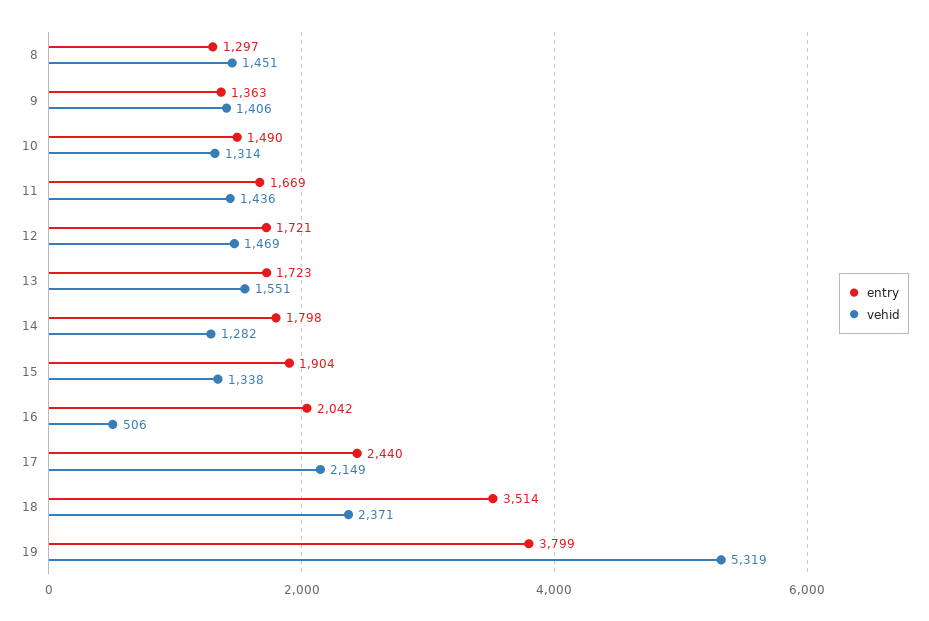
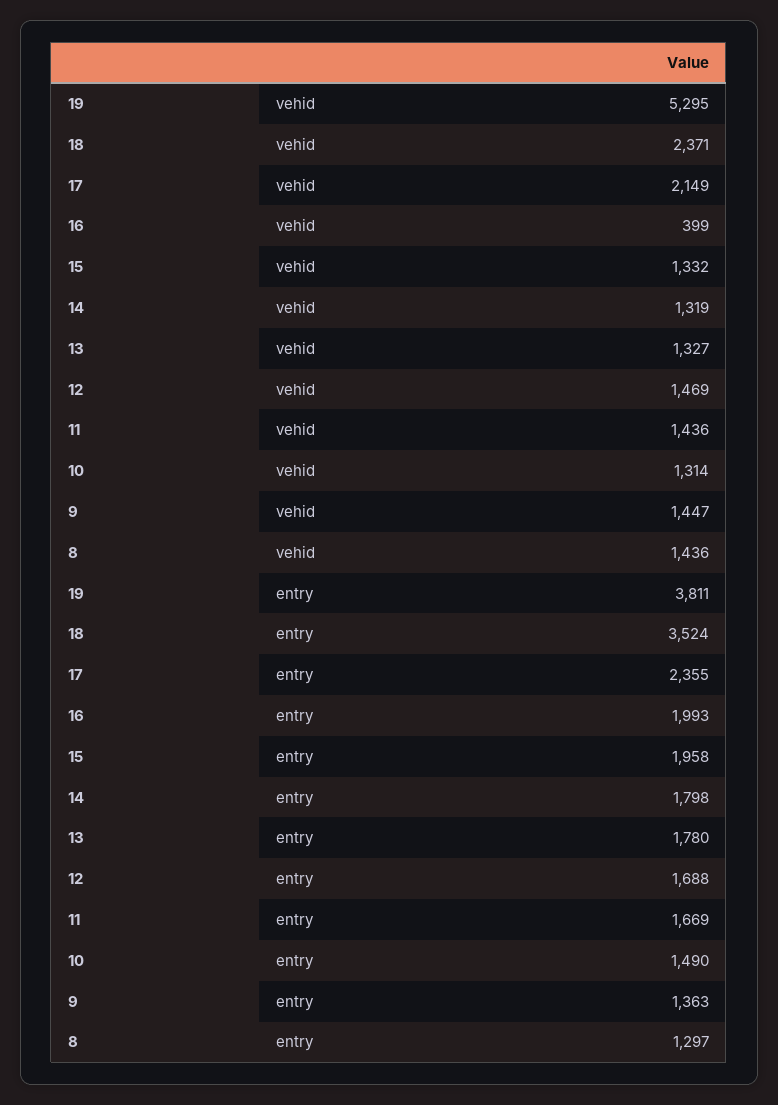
vehid, 8: 1451 -> 1436
vehid, 9: 1406 -> 1447
entry, 12: 1721 -> 1688
entry, 13: 1723 -> 1780
vehid, 13: 1551 -> 1327
vehid, 14: 1282 -> 1319
entry, 15: 1904 -> 1958
vehid, 15: 1338 -> 1332
entry, 16: 2042 -> 1993
vehid, 16: 506 -> 399
entry, 17: 2440 -> 2355
entry, 18: 3514 -> 3524
entry, 19: 3799 -> 3811
vehid, 19: 5319 -> 5295

